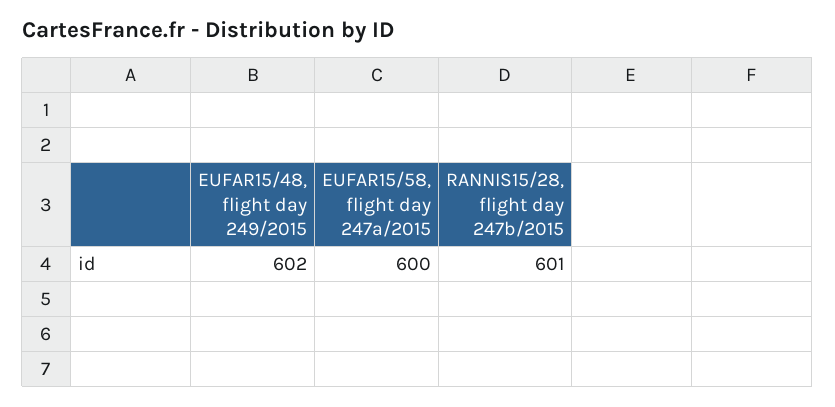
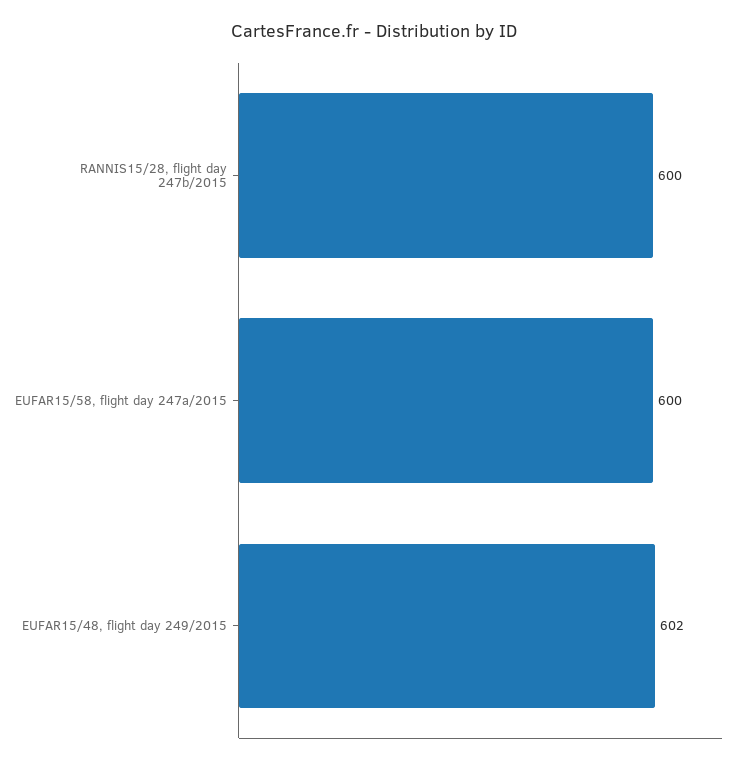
RANNIS15/28, flight day 247b/2015: 601 -> 600

